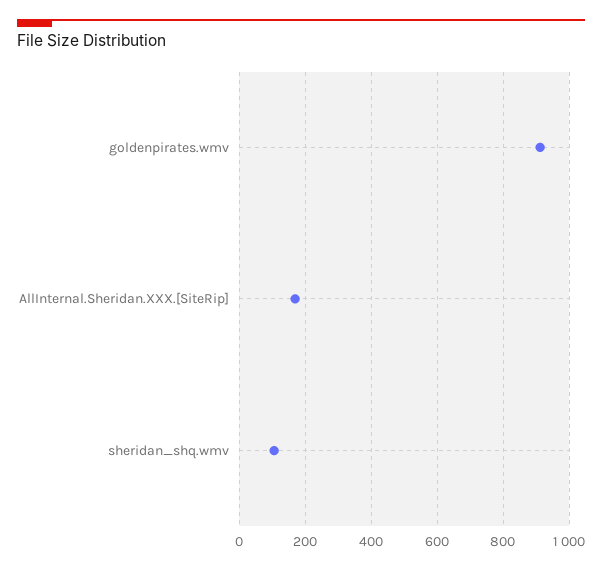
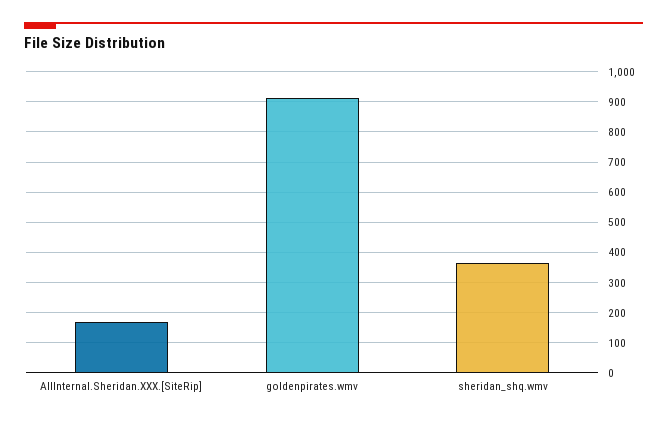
sheridan_shq.wmv: 100 -> 360

